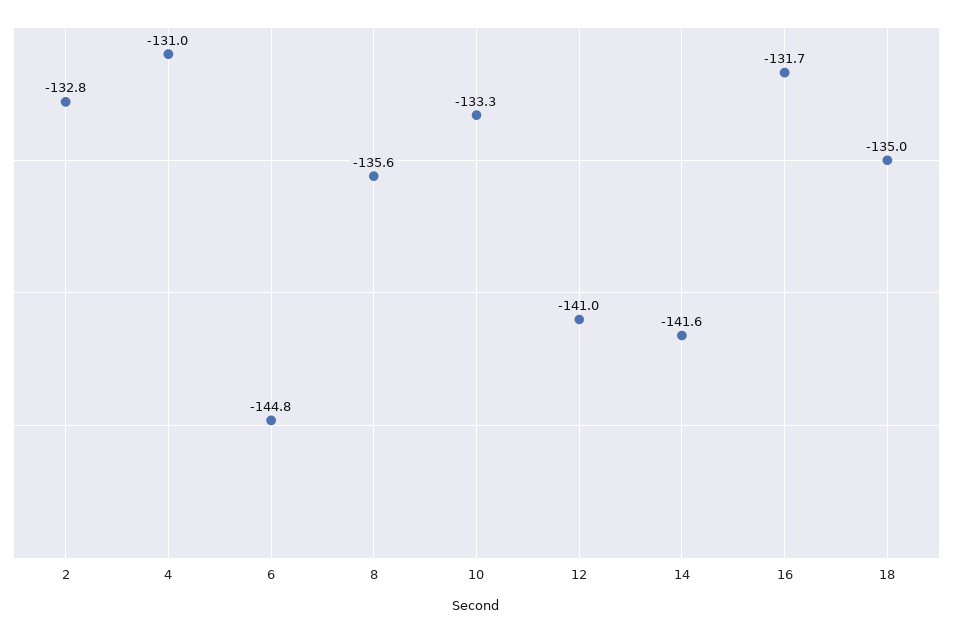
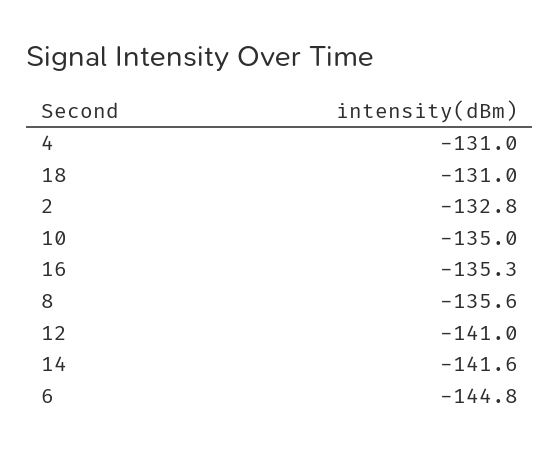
10: -133.3 -> -135
16: -131.7 -> -135.3
18: -135 -> -131

